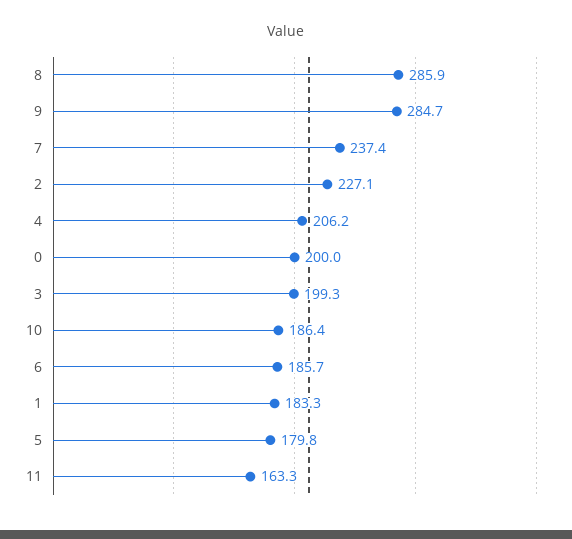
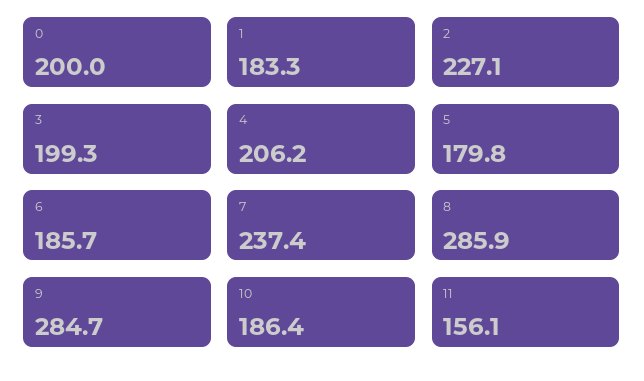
11: 163.3 -> 156.1

